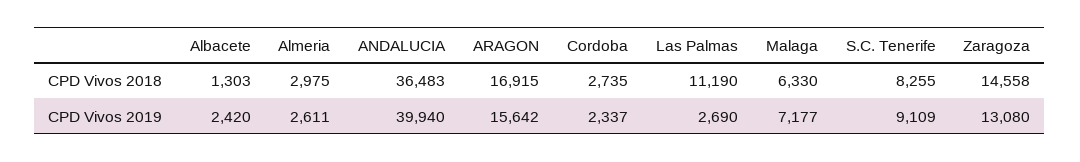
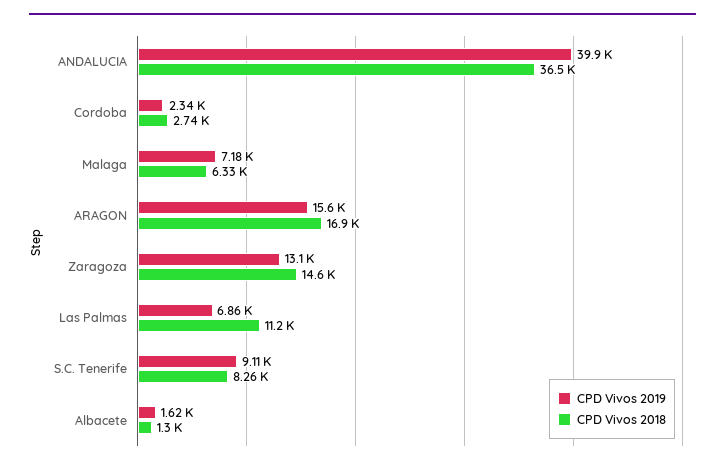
CPD Vivos 2018, Almeria: 2975 -> none
CPD Vivos 2019, Albacete: 2420 -> 1620
CPD Vivos 2019, Almeria: 2611 -> none
CPD Vivos 2019, Las Palmas: 2690 -> 6860

